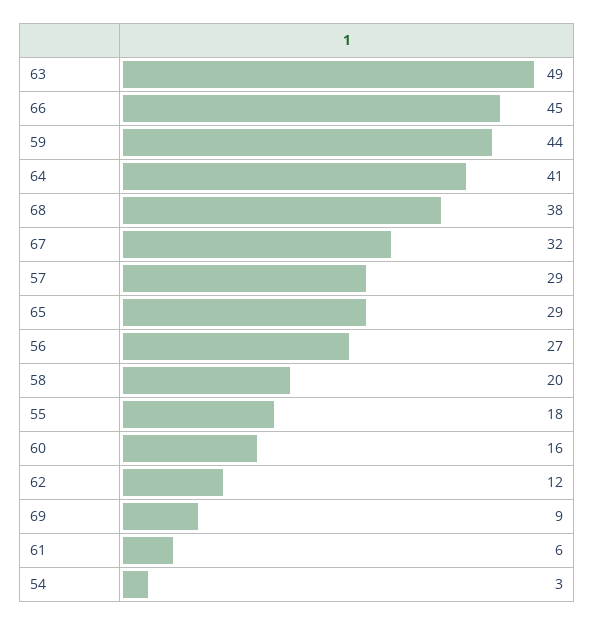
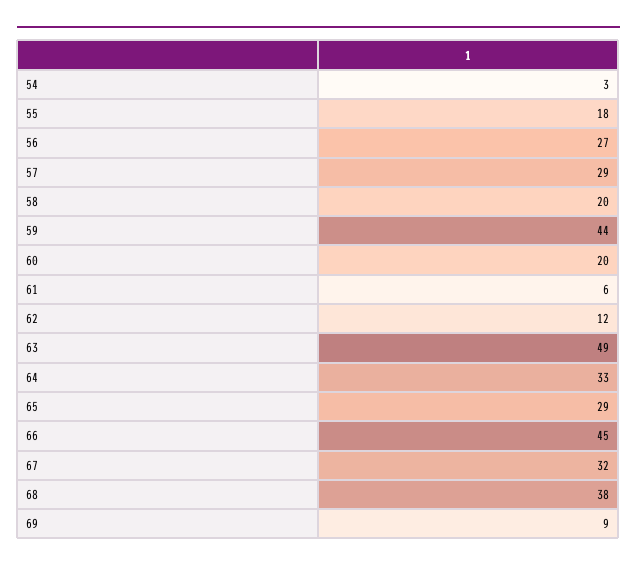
64: 41 -> 33
60: 16 -> 20

